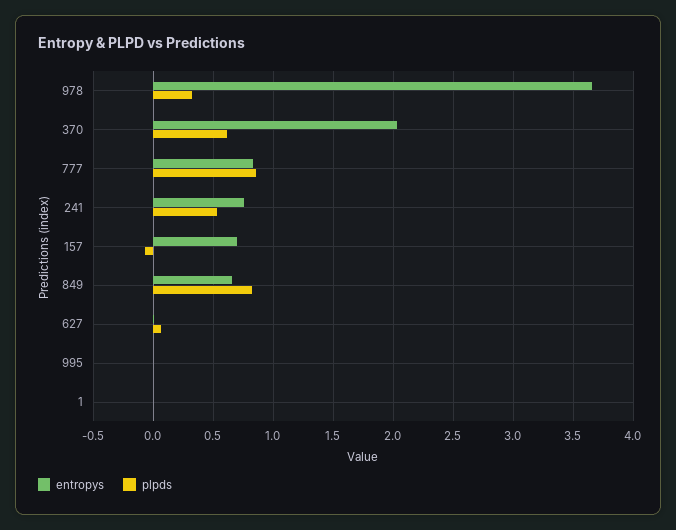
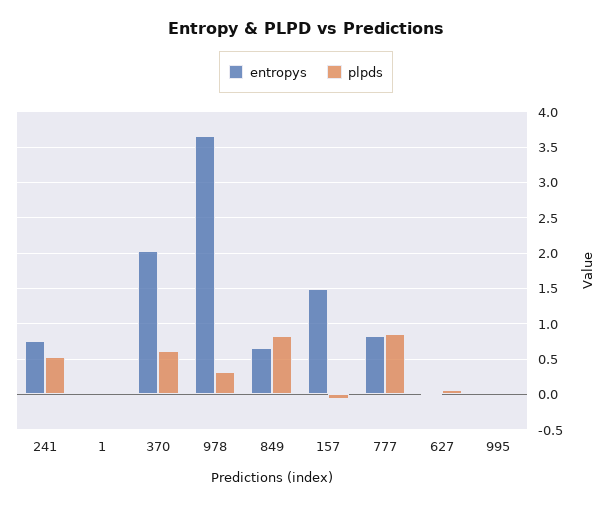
entropys, 157: 0.7 -> 1.5

